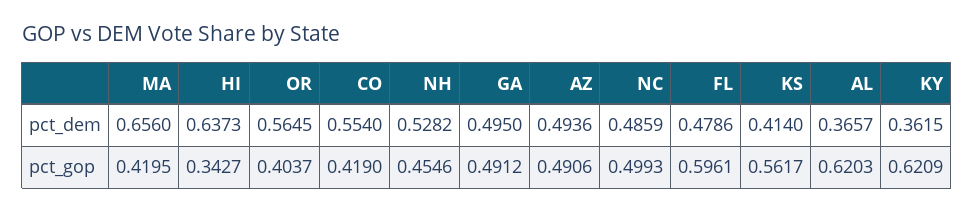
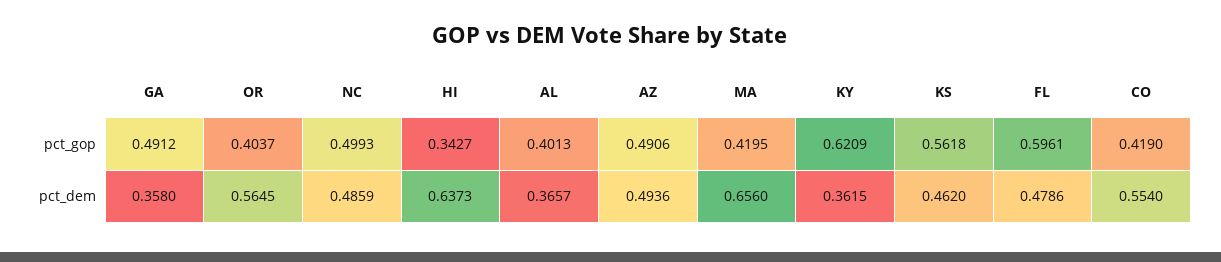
NH, pct_dem: 0.5282 -> none
GA, pct_dem: 0.495 -> 0.358
KS, pct_dem: 0.414 -> 0.462
NH, pct_gop: 0.4546 -> none
KS, pct_gop: 0.5617 -> 0.5618
AL, pct_gop: 0.6203 -> 0.4013

